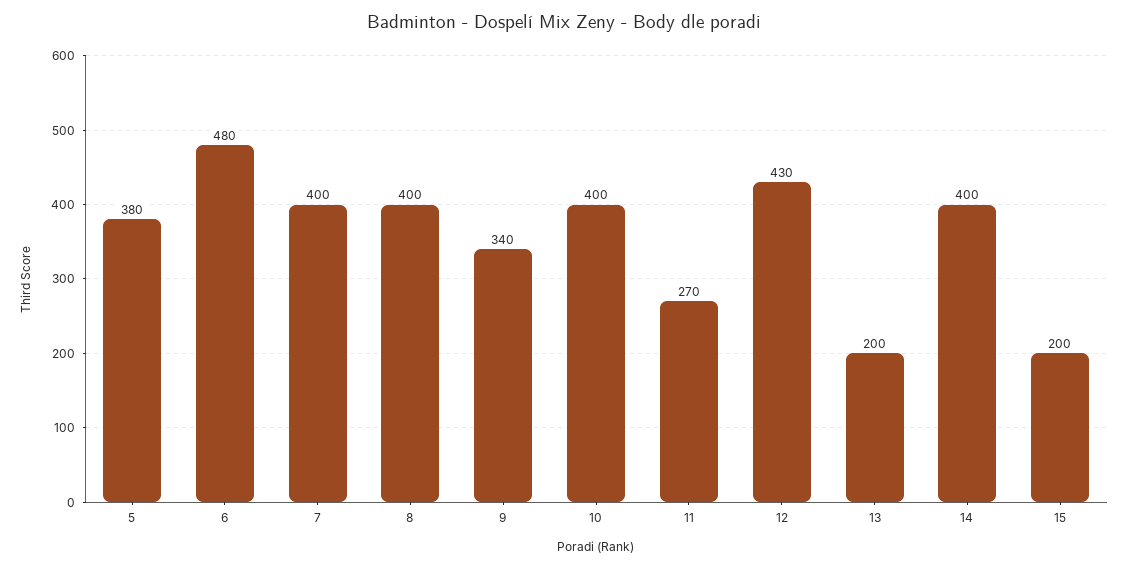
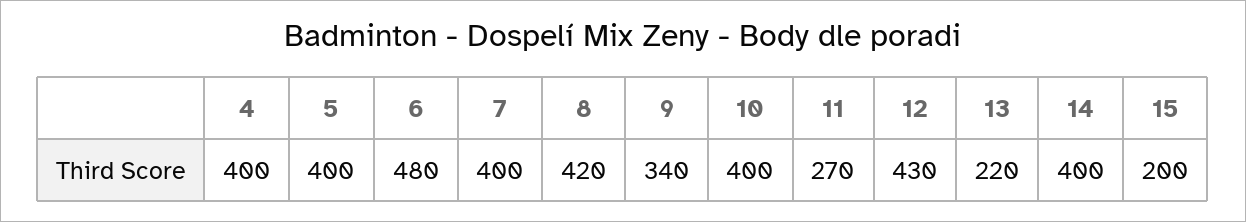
5: 380 -> 400
8: 400 -> 420
13: 200 -> 220
4: none -> 400

